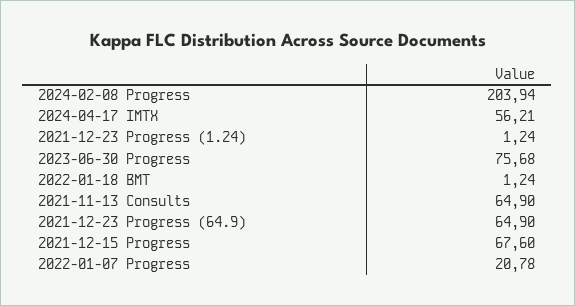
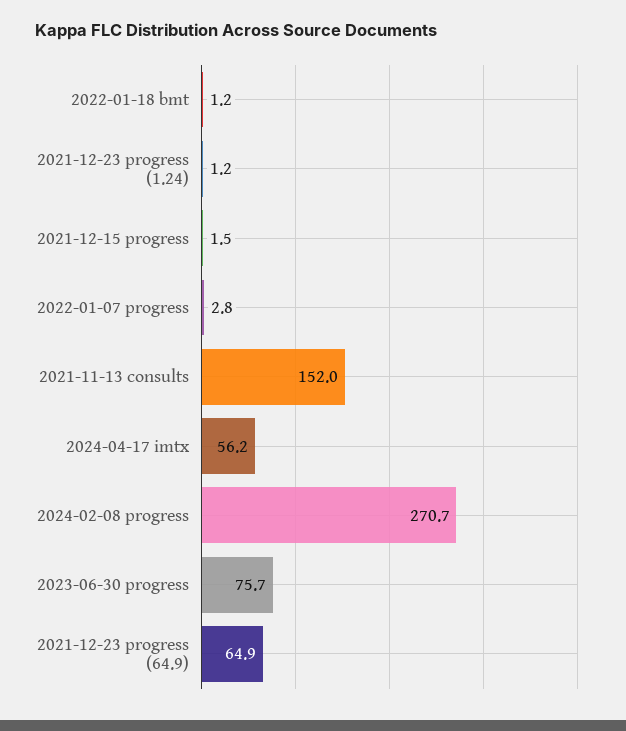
2024-02-08 Progress: 203.94 -> 270.7
2021-11-13 Consults: 64.9 -> 152
2021-12-15 Progress: 67.6 -> 1.5
2022-01-07 Progress: 20.78 -> 2.8

